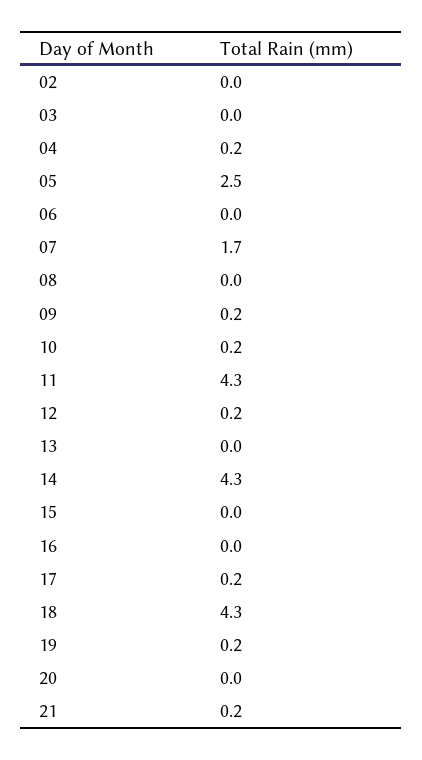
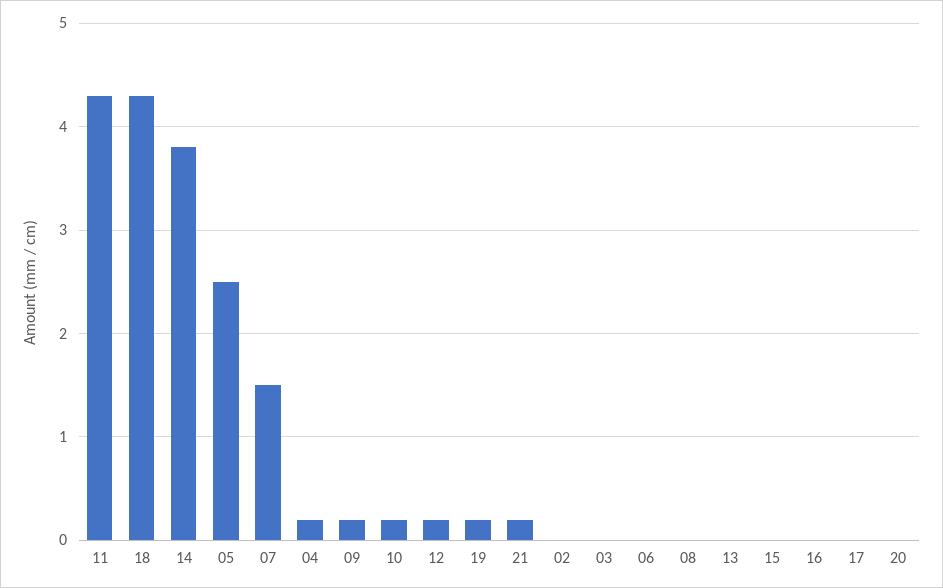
07: 1.7 -> 1.5
14: 4.3 -> 3.8
17: 0.2 -> 0

